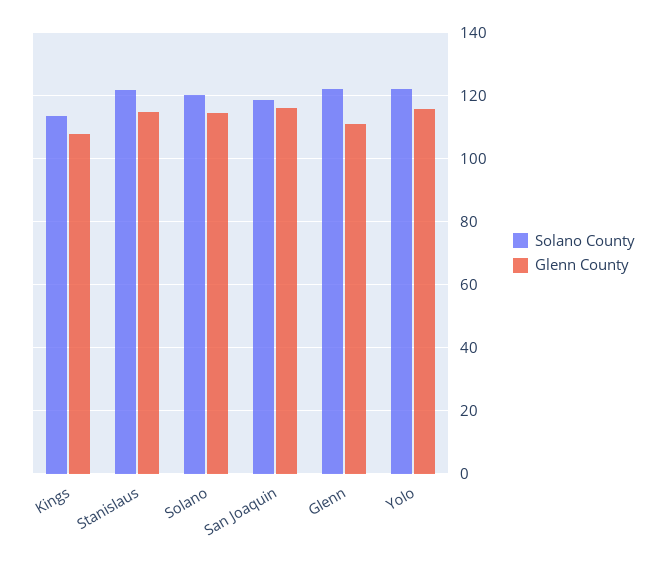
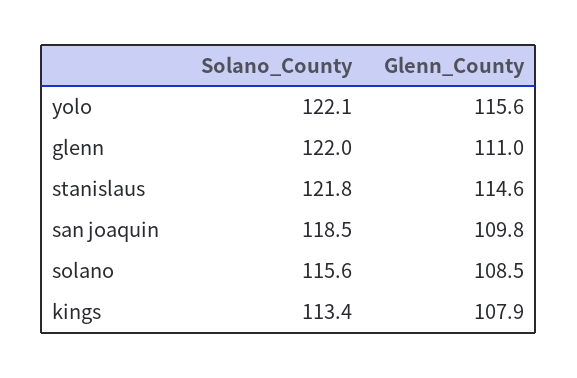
Solano County, Solano: 120 -> 115.6
Glenn County, Solano: 114 -> 108.5
Glenn County, San Joaquin: 116 -> 109.8

